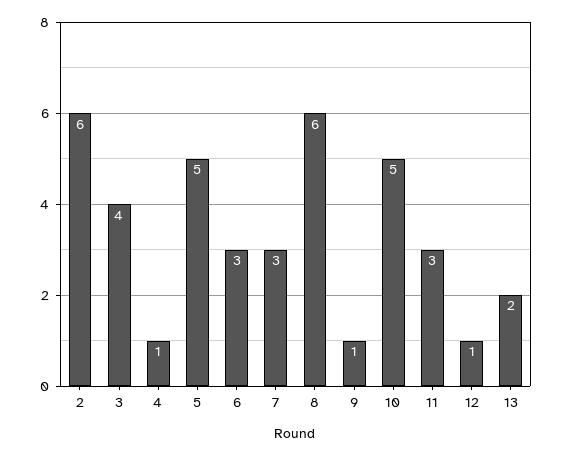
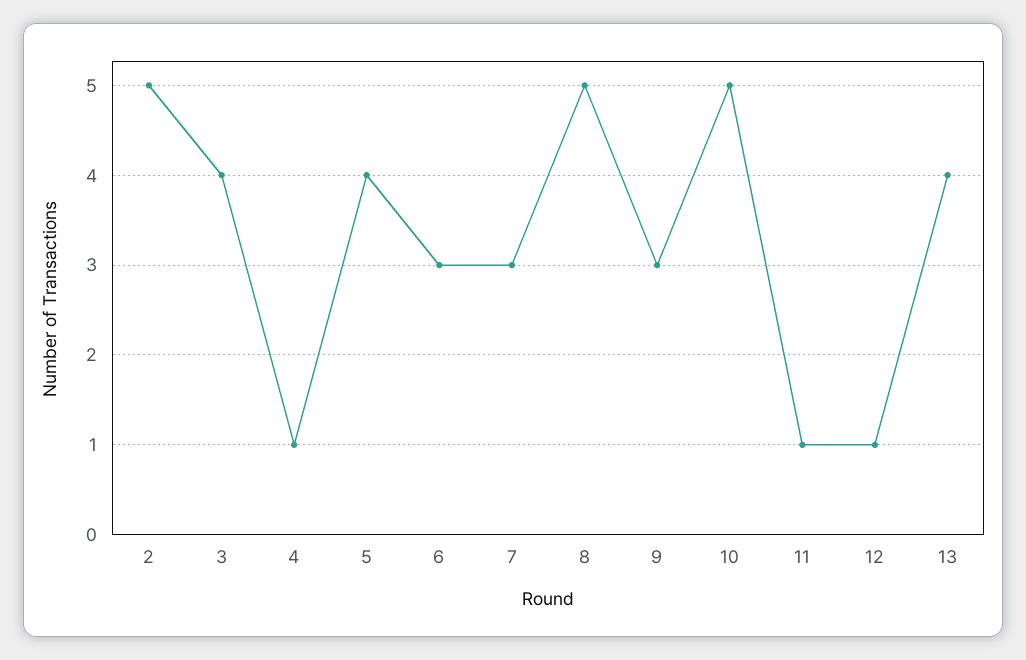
2: 6 -> 5
5: 5 -> 4
8: 6 -> 5
9: 1 -> 3
11: 3 -> 1
13: 2 -> 4

